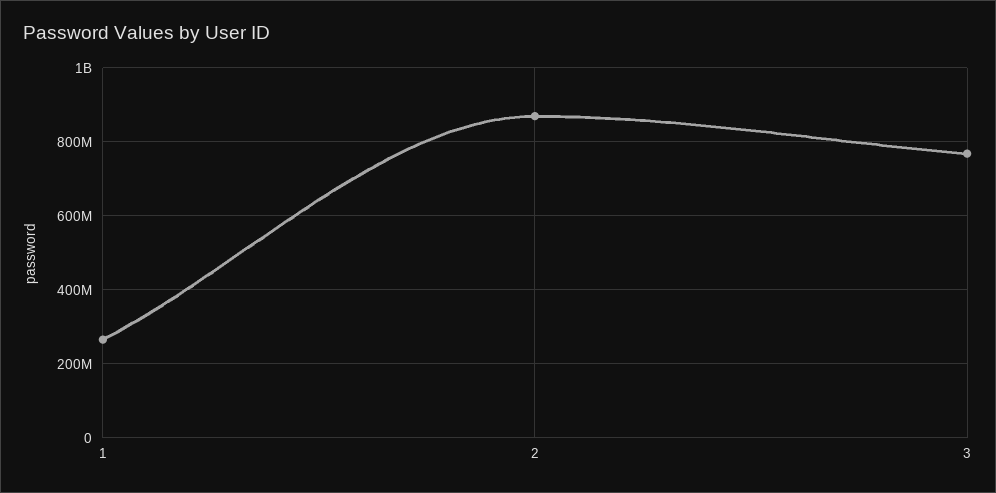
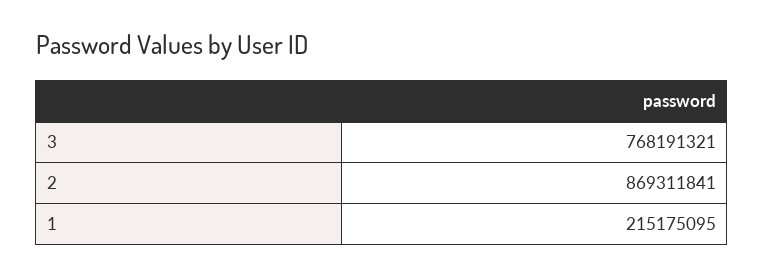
1: 260000000 -> 215175095

